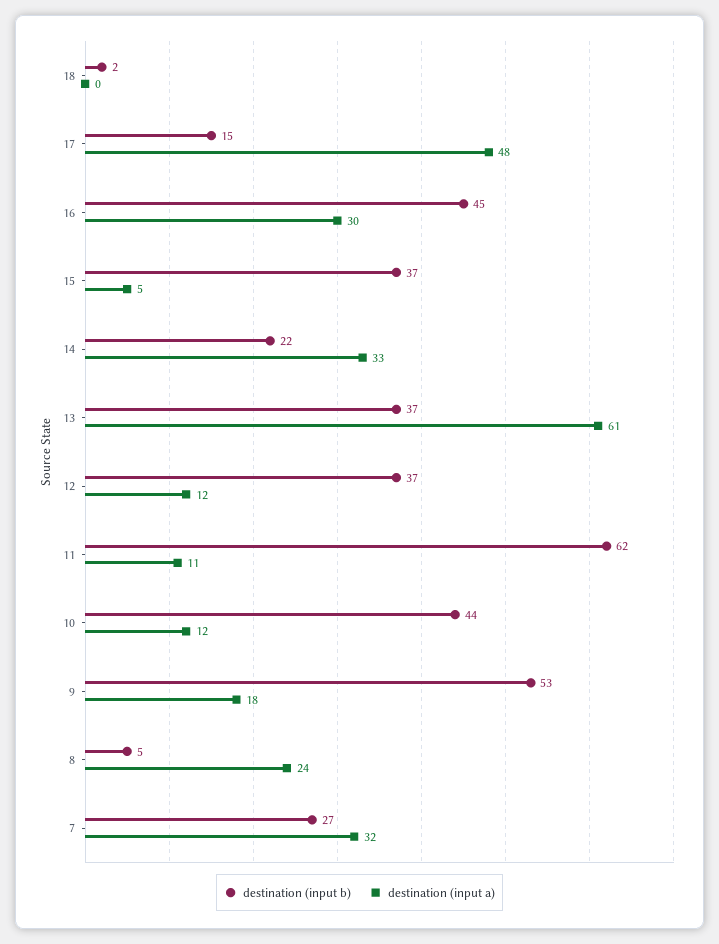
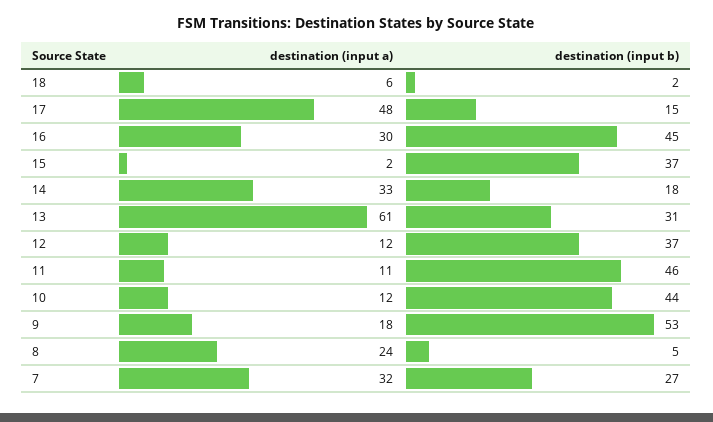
destination (input a), 18: 0 -> 6
destination (input a), 15: 5 -> 2
destination (input b), 14: 22 -> 18
destination (input b), 13: 37 -> 31
destination (input b), 11: 62 -> 46

